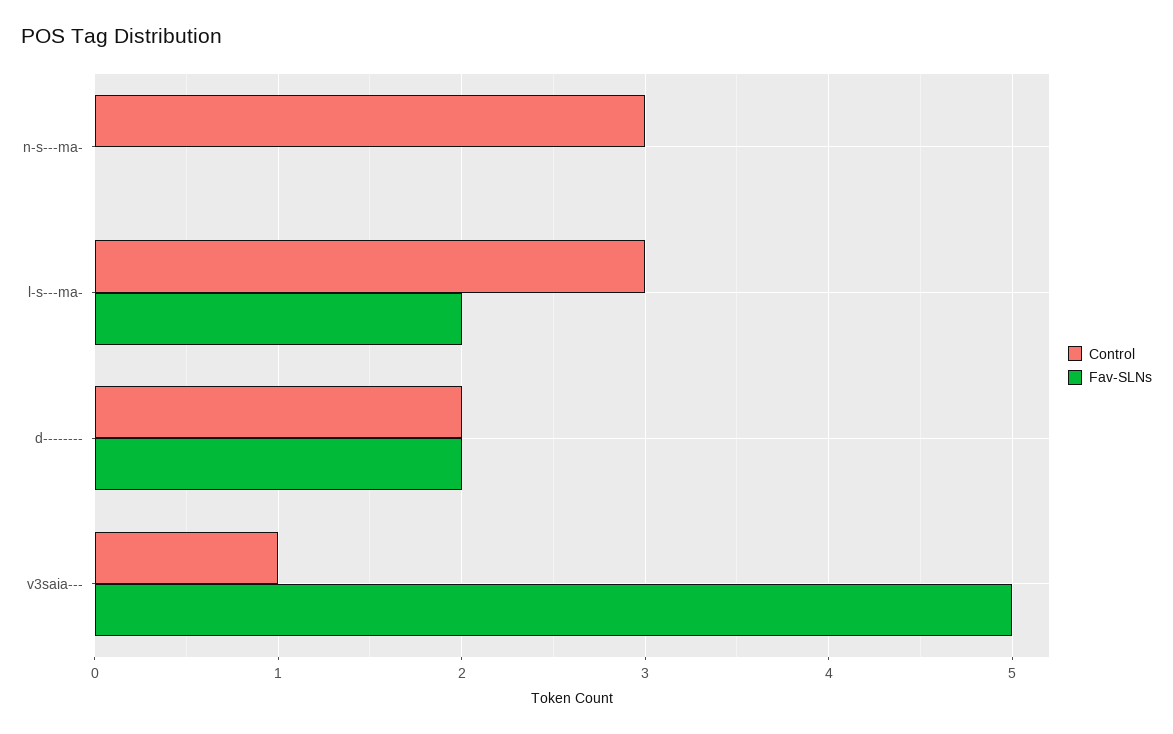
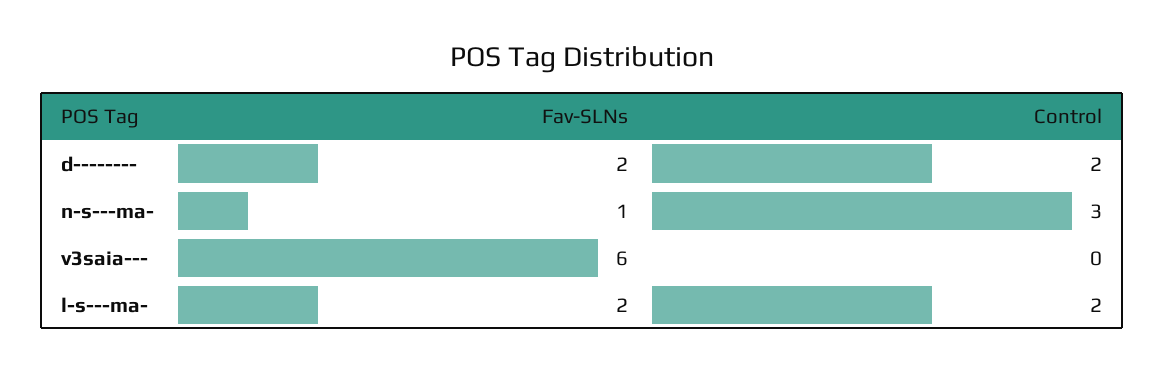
Fav-SLNs, n-s---ma-: 0 -> 1
Control, l-s---ma-: 3 -> 2
Control, v3saia---: 1 -> 0
Fav-SLNs, v3saia---: 5 -> 6

